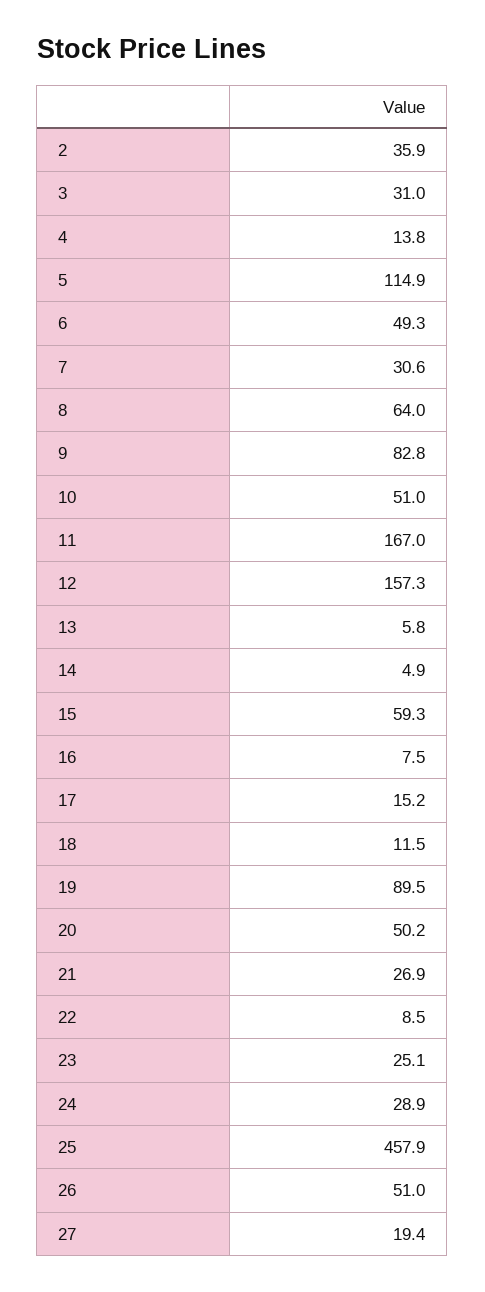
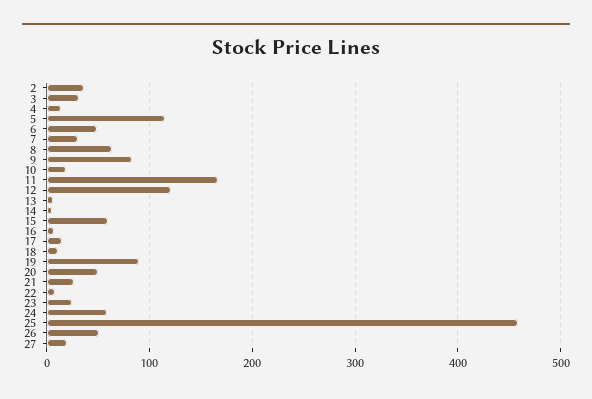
10: 51 -> 20
12: 157.3 -> 120
24: 28.9 -> 60

